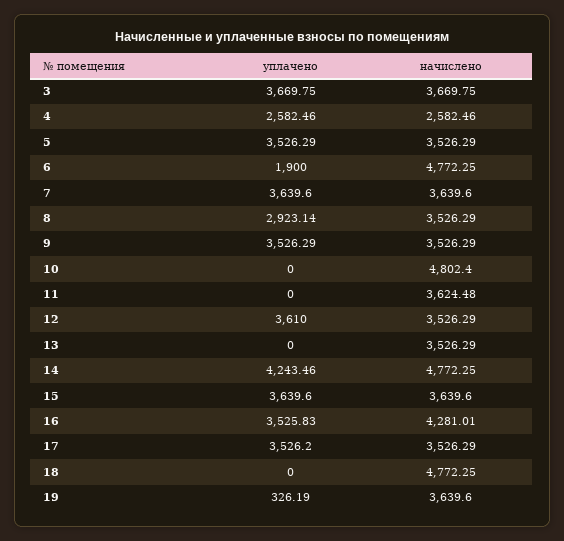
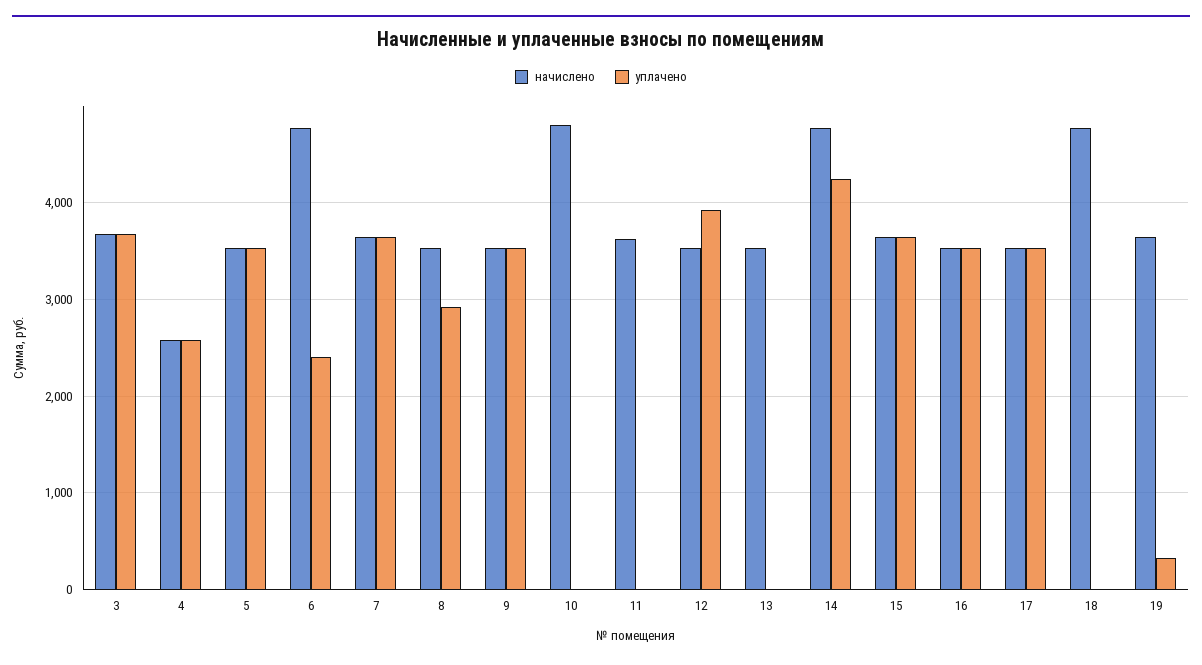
уплачено, 6: 1900 -> 2400
уплачено, 12: 3610 -> 3900
начислено, 16: 4281.01 -> 3500

